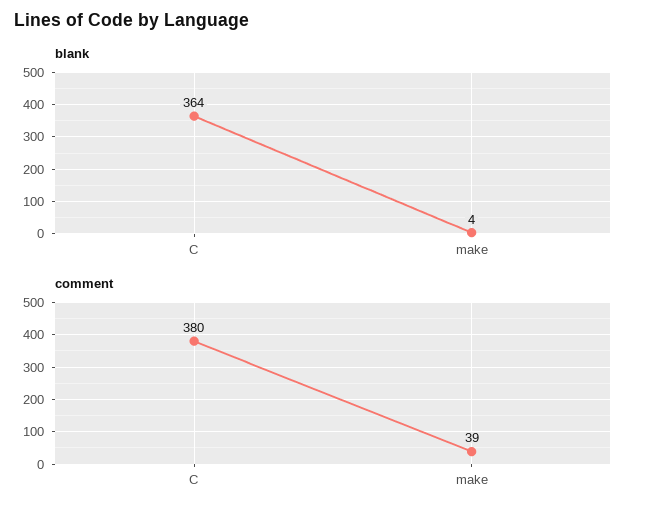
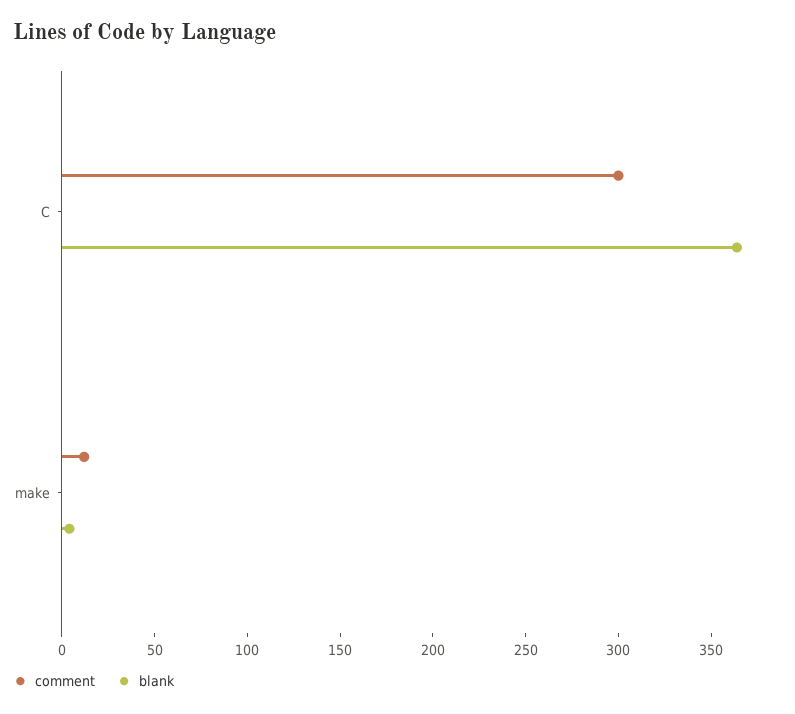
comment, C: 380 -> 300
comment, make: 39 -> 10

